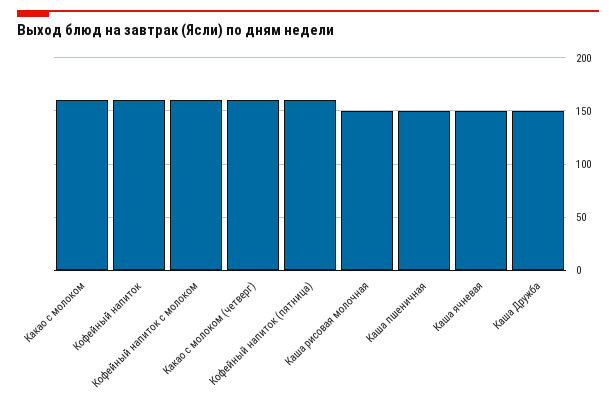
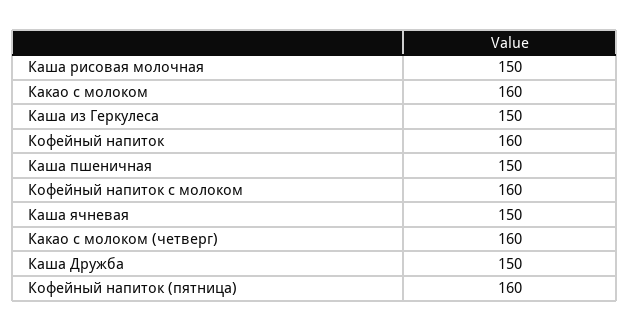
Каша из Геркулеса: none -> 150

